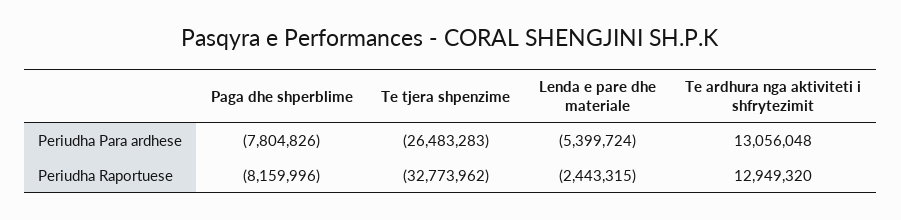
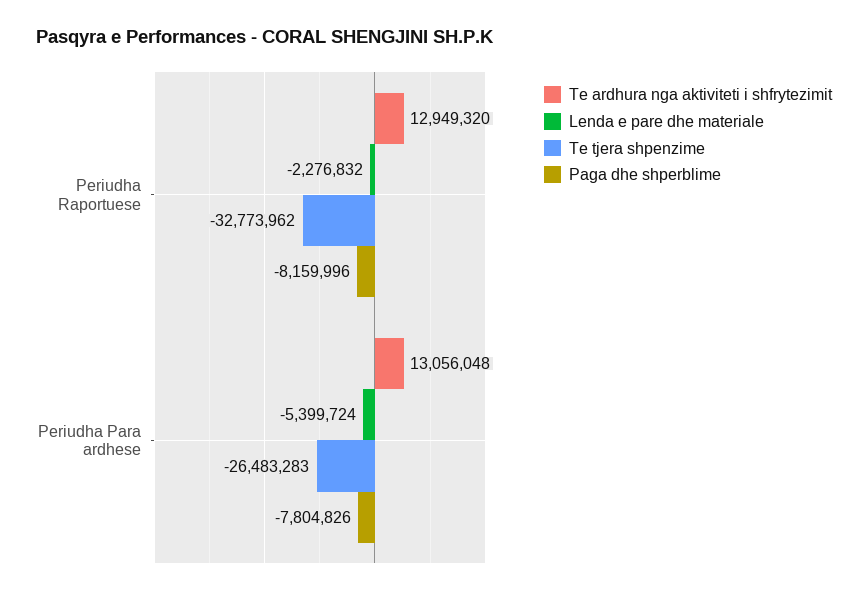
Lenda e pare dhe materiale, Periudha Raportuese: -2443315 -> -2276832

